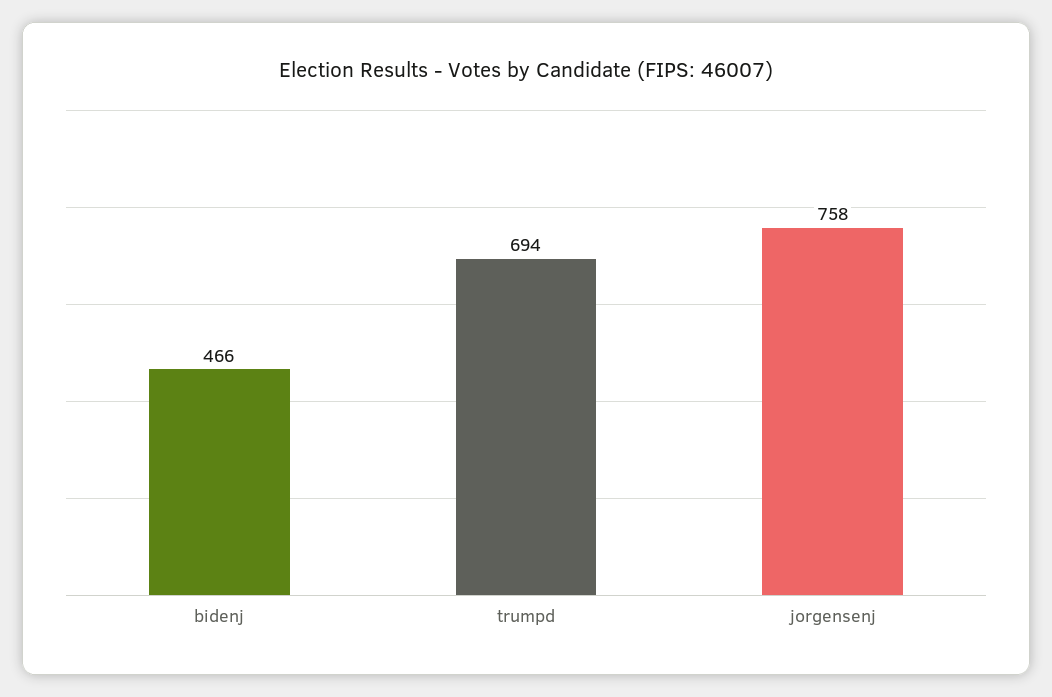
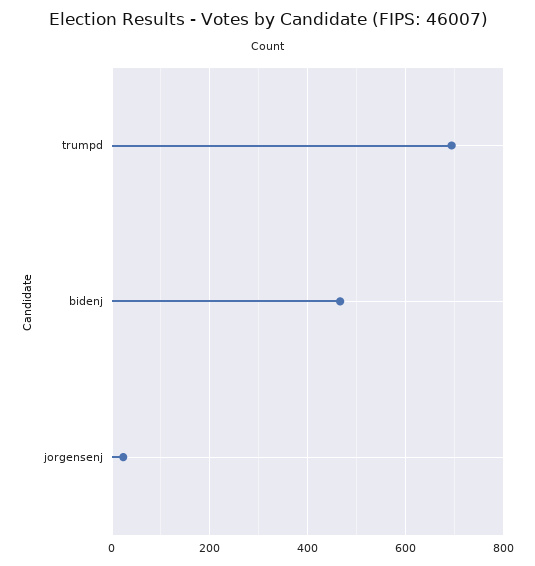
jorgensenj: 758 -> 20

